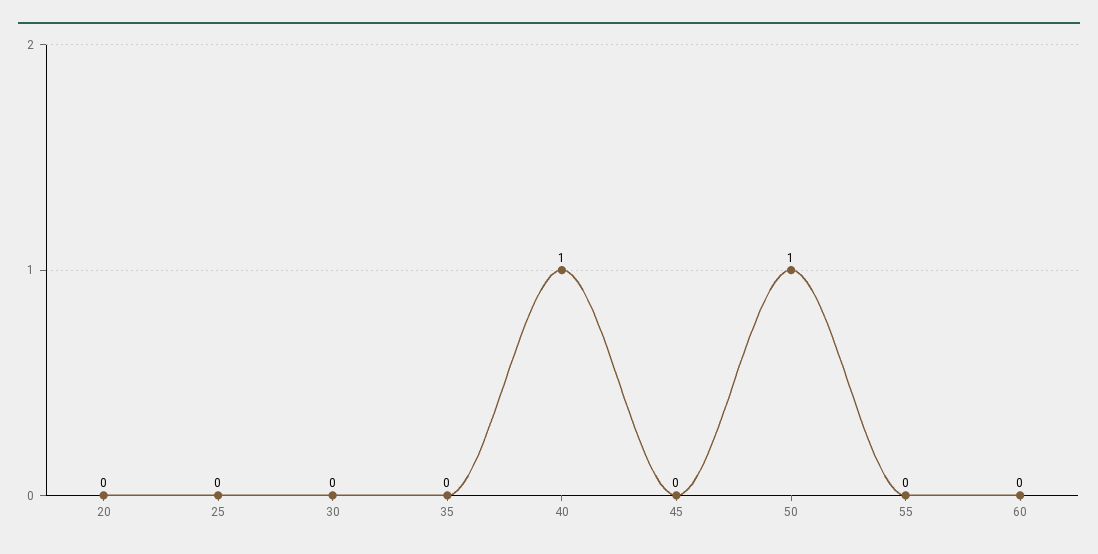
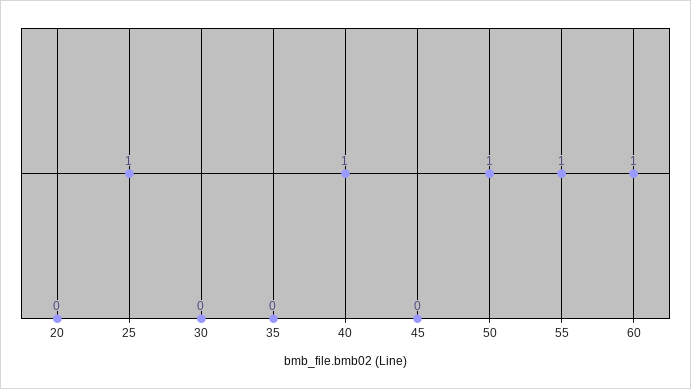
25: 0 -> 1
55: 0 -> 1
60: 0 -> 1

